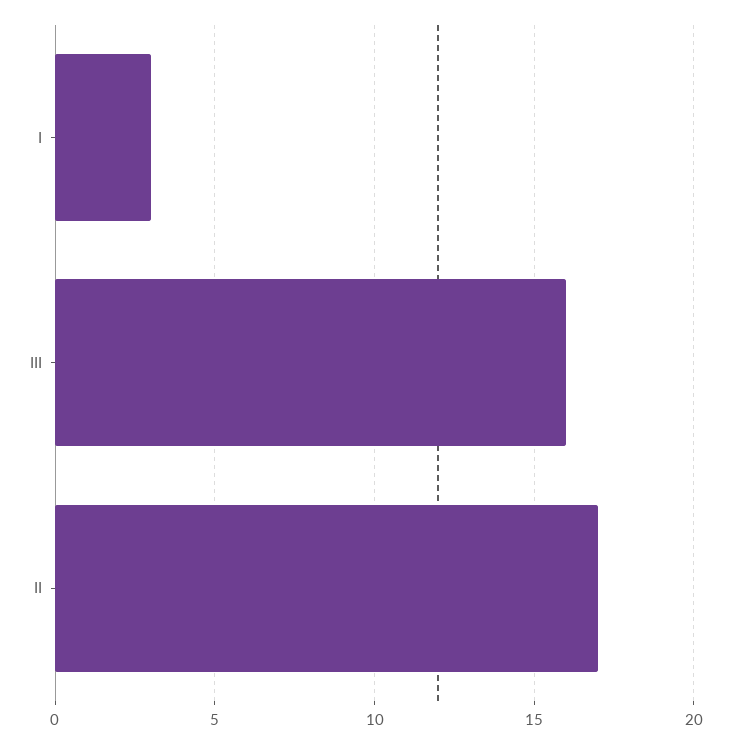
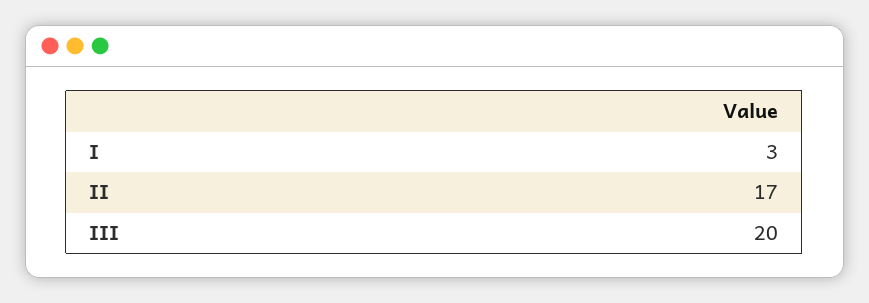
III: 16 -> 20

